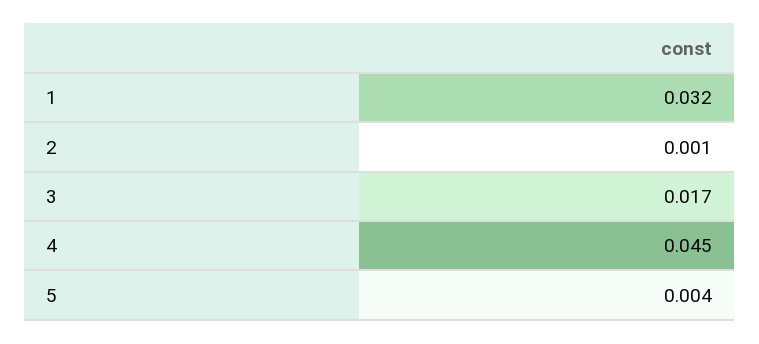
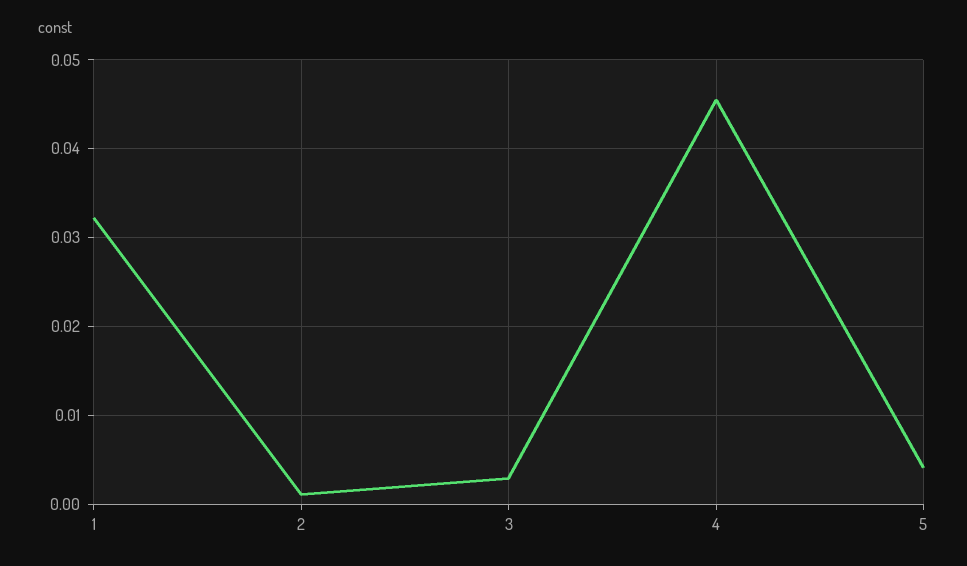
3: 0.017 -> 0.003

